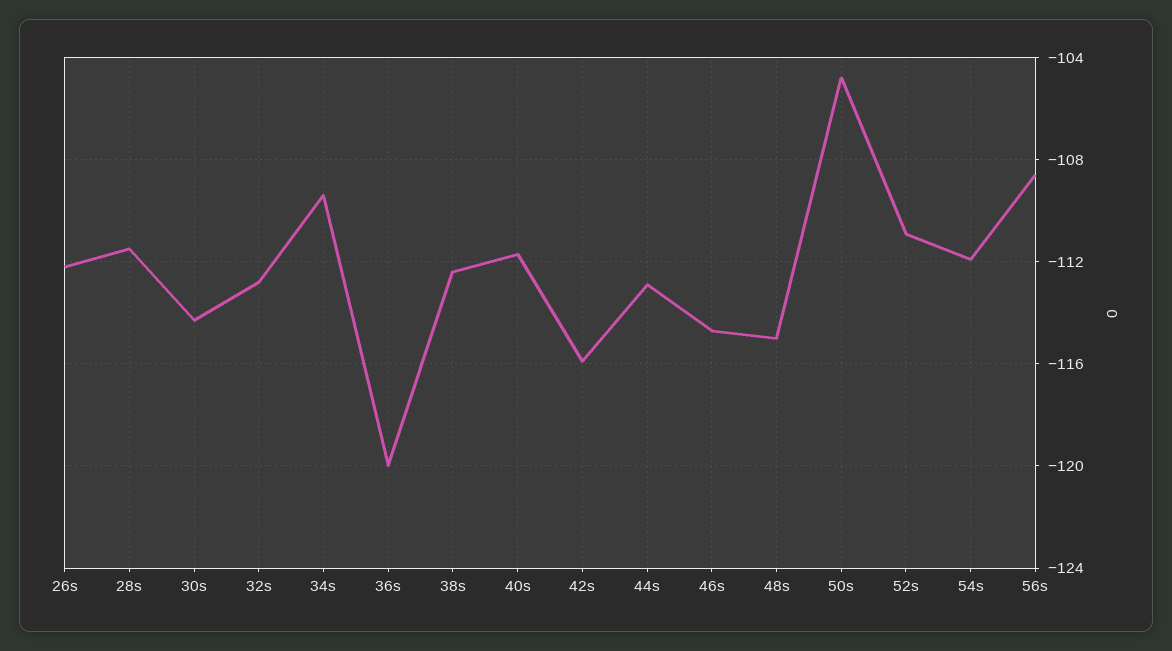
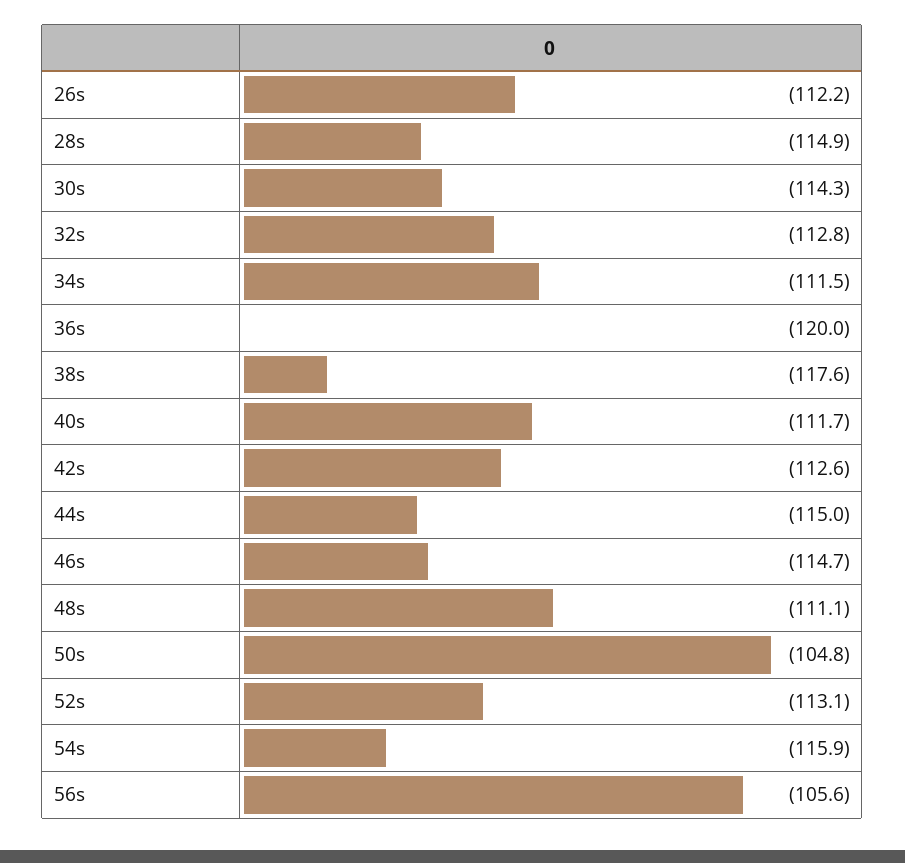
28s: -111.5 -> -114.9
34s: -109.5 -> -111.5
38s: -112.5 -> -117.6
42s: -116 -> -112.6
44s: -113 -> -115
48s: -115 -> -111.1
52s: -111 -> -113.1
54s: -112 -> -115.9
56s: -108.5 -> -105.6

